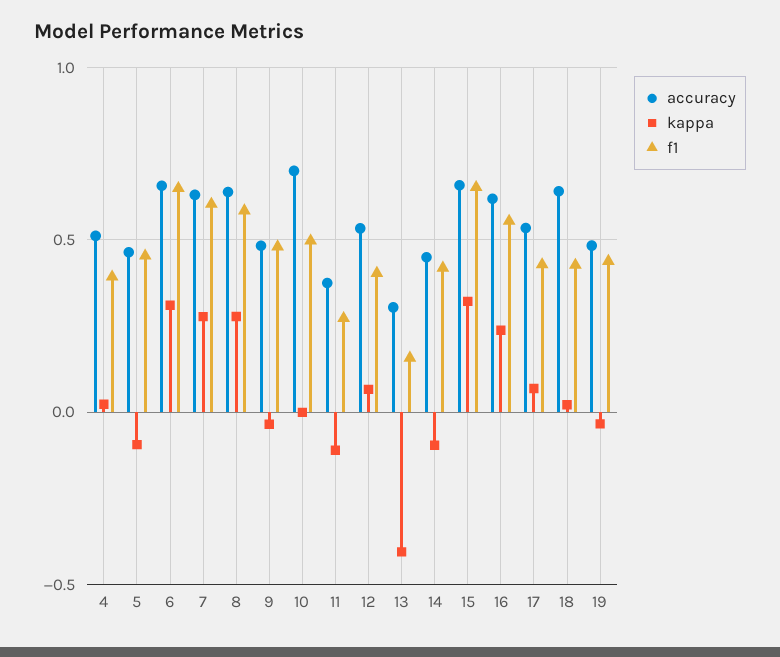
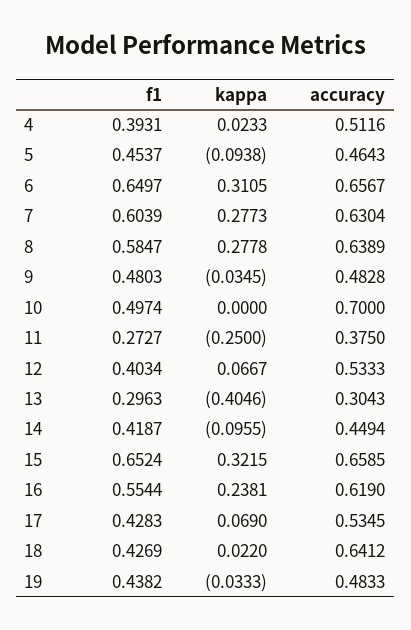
kappa, 11: -0.1 -> -0.25
f1, 13: 0.15 -> 0.2963

